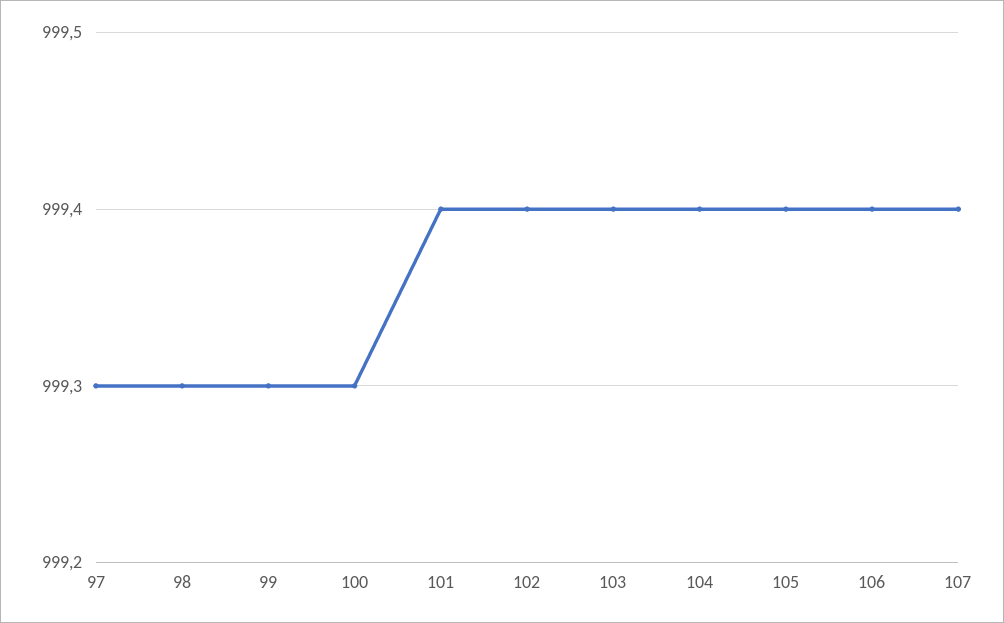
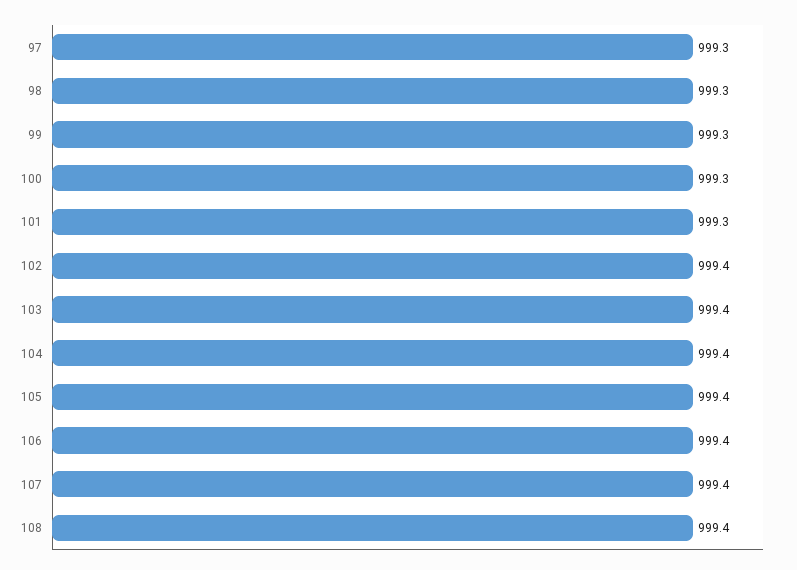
101: 999.4 -> 999.3
108: none -> 999.4

